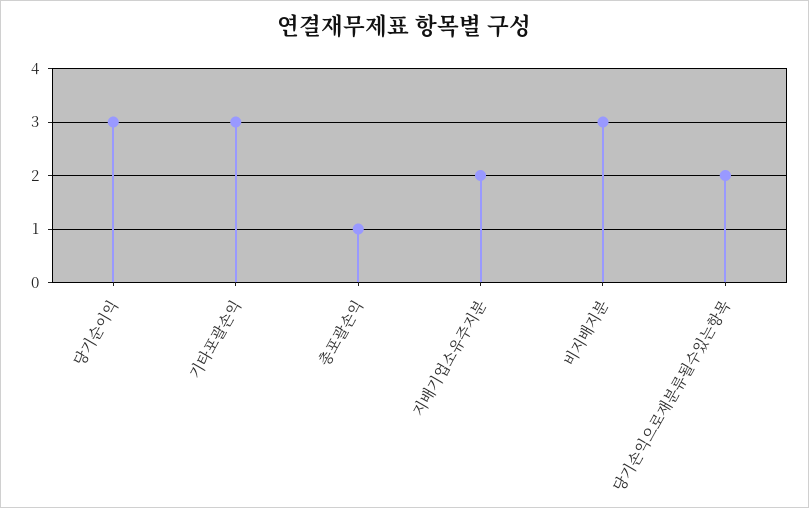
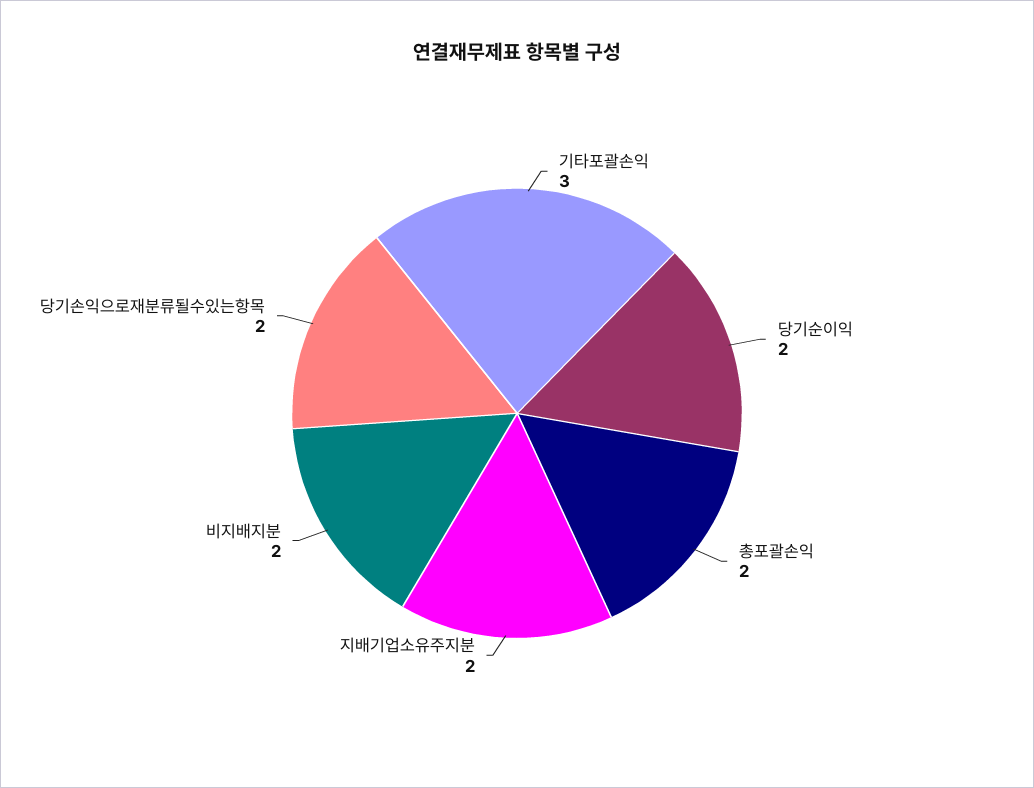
당기순이익: 3 -> 2
총포괄손익: 1 -> 2
비지배지분: 3 -> 2

